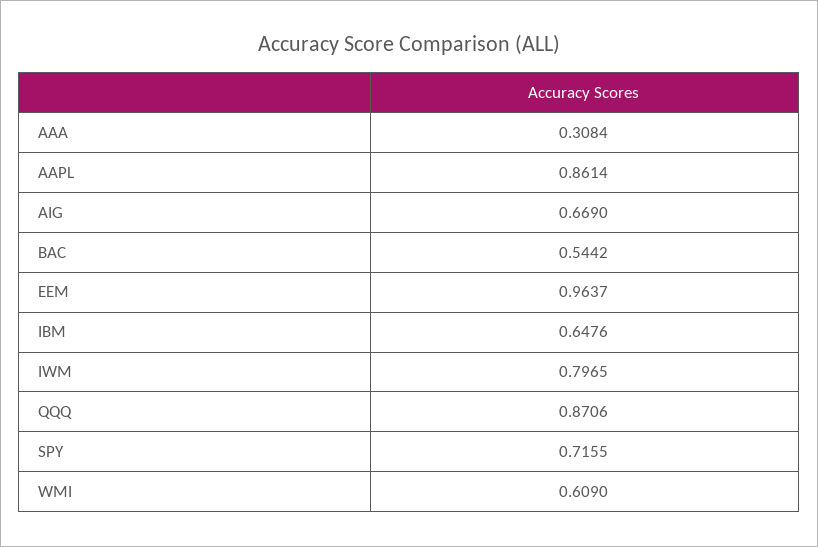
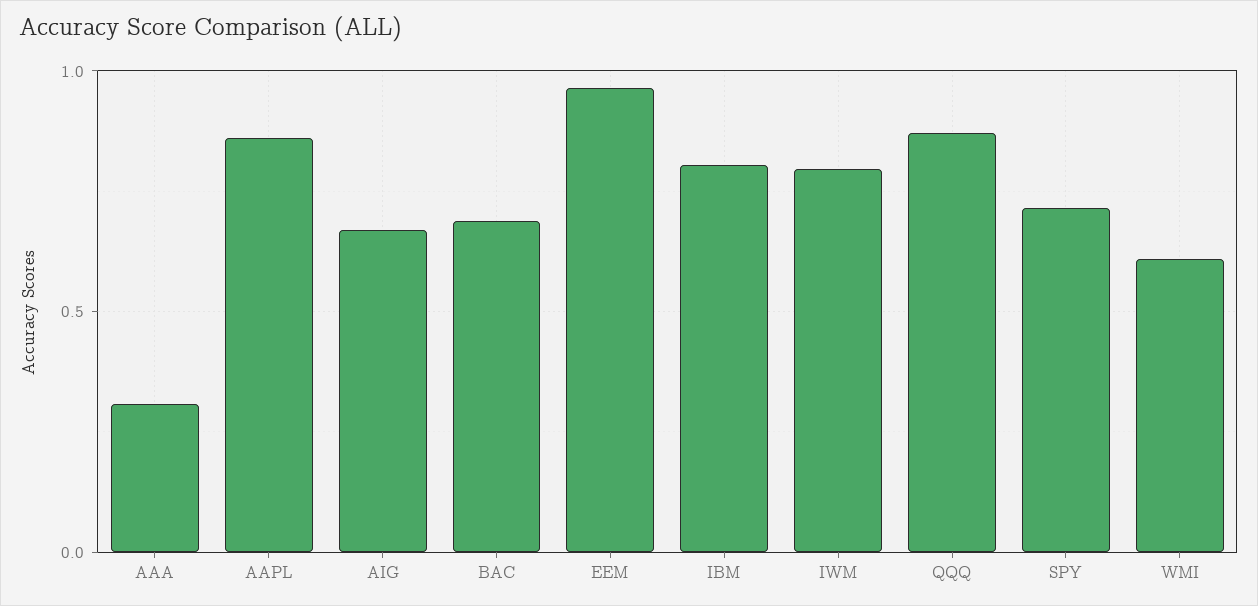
BAC: 0.5442 -> 0.7
IBM: 0.6476 -> 0.8

